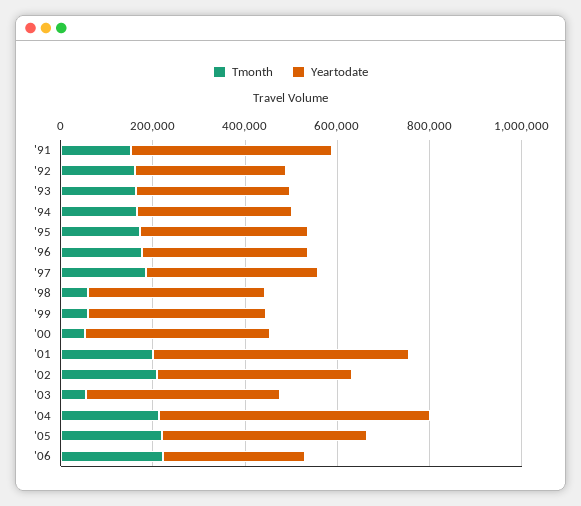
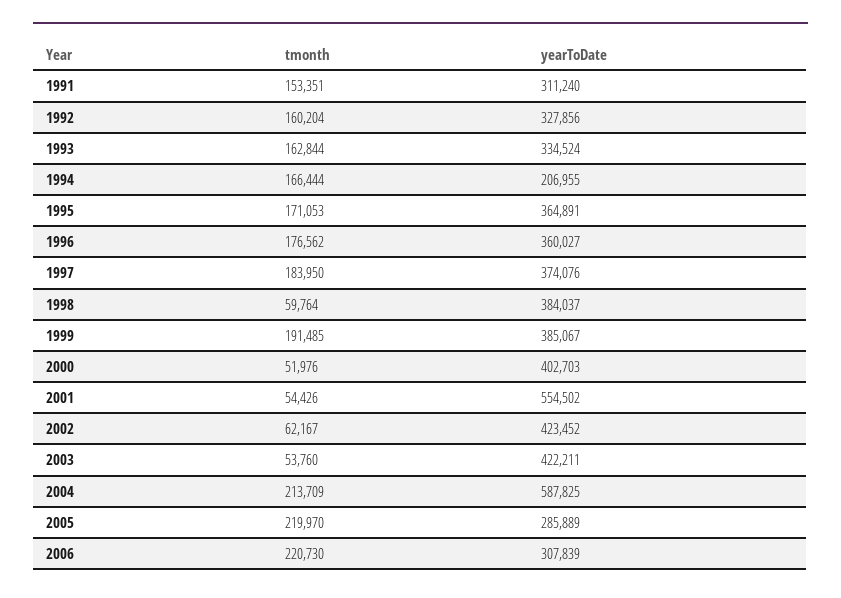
Yeartodate, '91: 450000 -> 311240
Yeartodate, '94: 350000 -> 206955
Tmonth, '99: 50000 -> 191485
Tmonth, '01: 200000 -> 54426
Tmonth, '02: 200000 -> 62167
Yeartodate, '05: 450000 -> 285889

